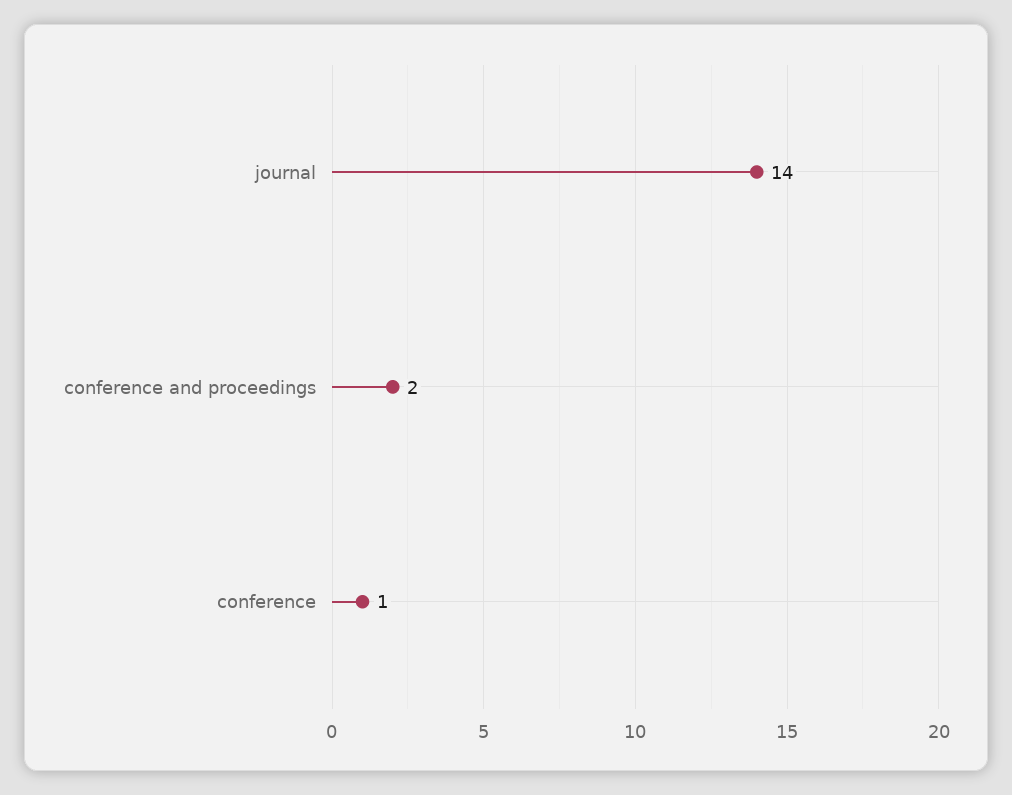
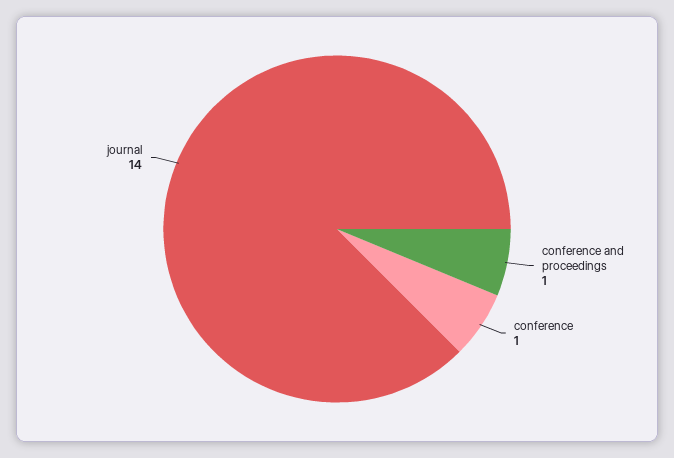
conference and proceedings: 2 -> 1

